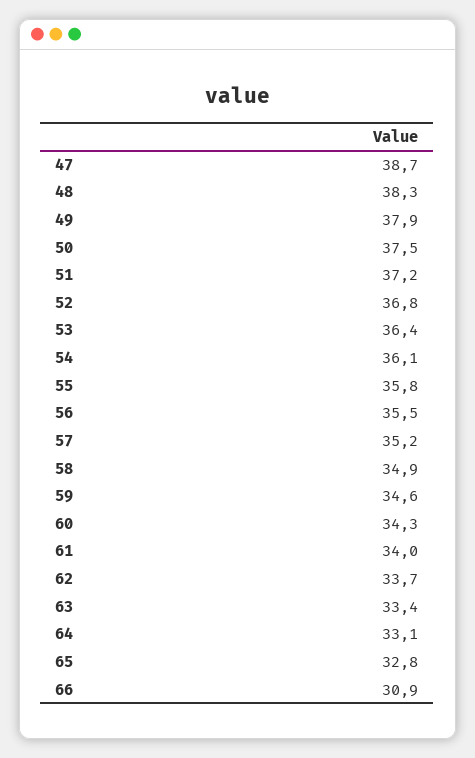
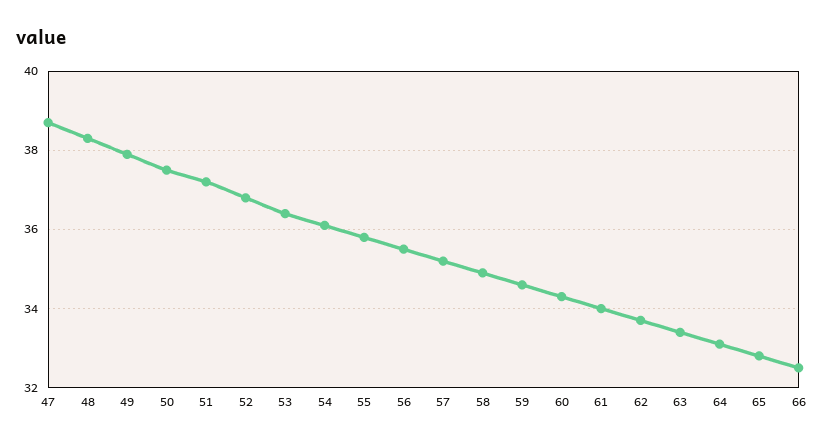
66: 30.9 -> 32.5

